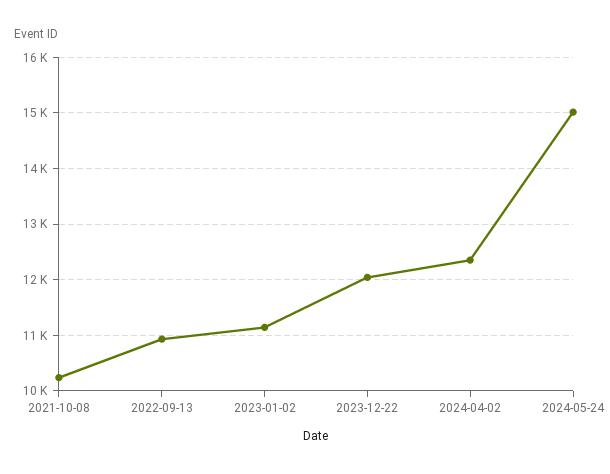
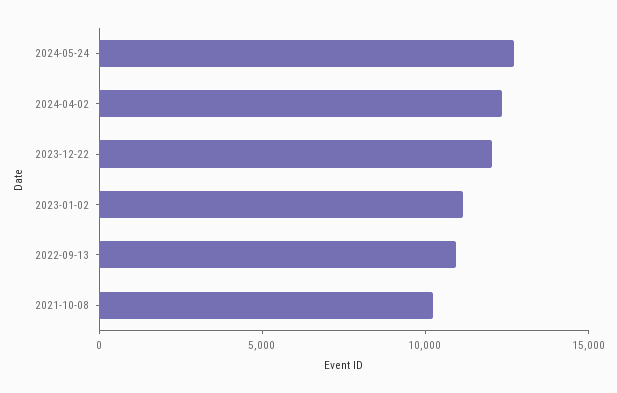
2024-05-24: 15000 -> 13000

